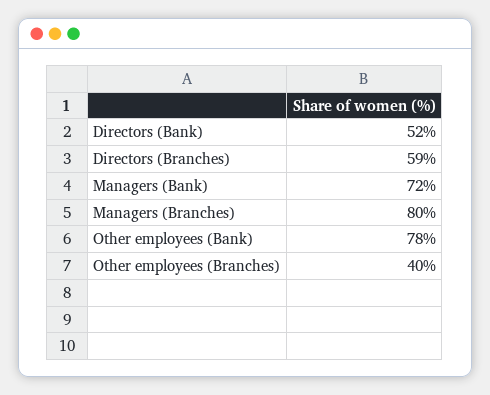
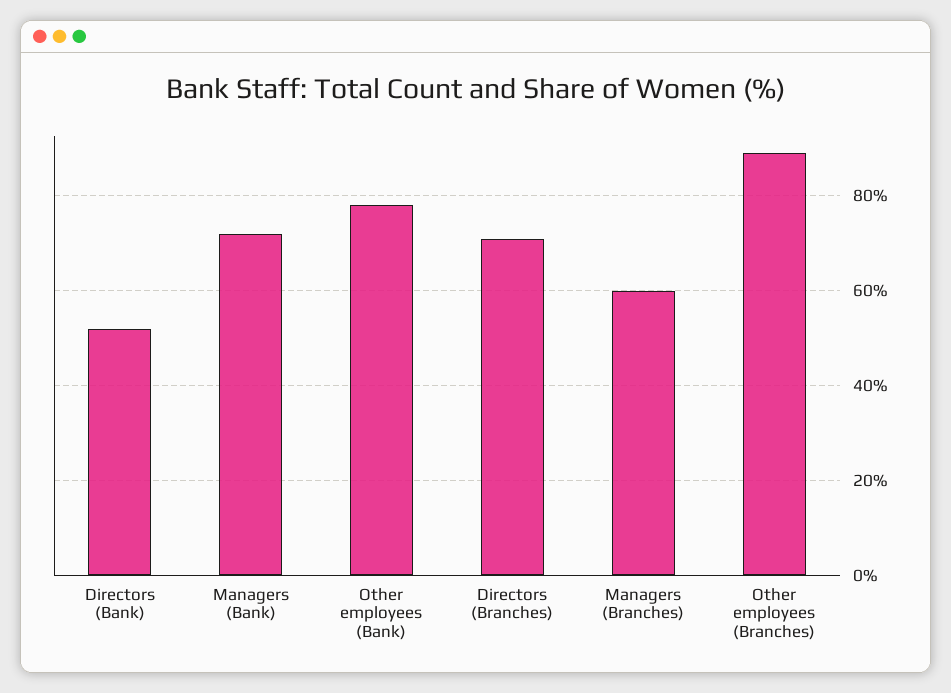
Directors (Branches): 59 -> 70
Managers (Branches): 80 -> 60
Other employees (Branches): 40 -> 90

